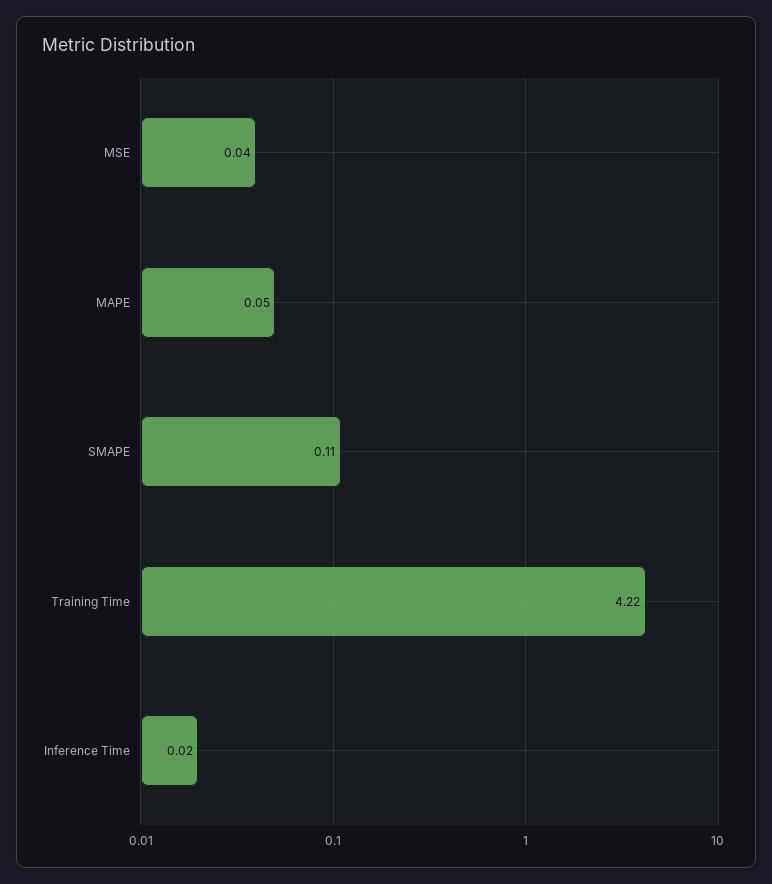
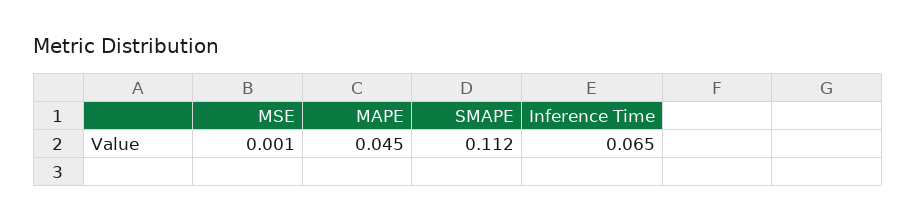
MSE: 0.04 -> 0.001
Training Time: 4.22 -> none
Inference Time: 0.02 -> 0.065

